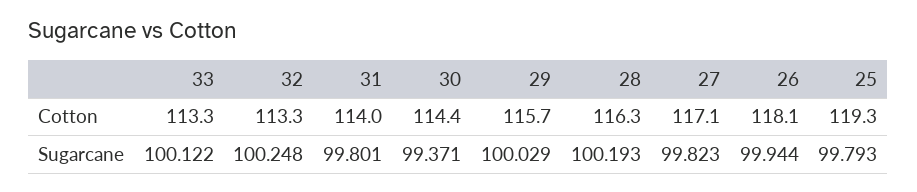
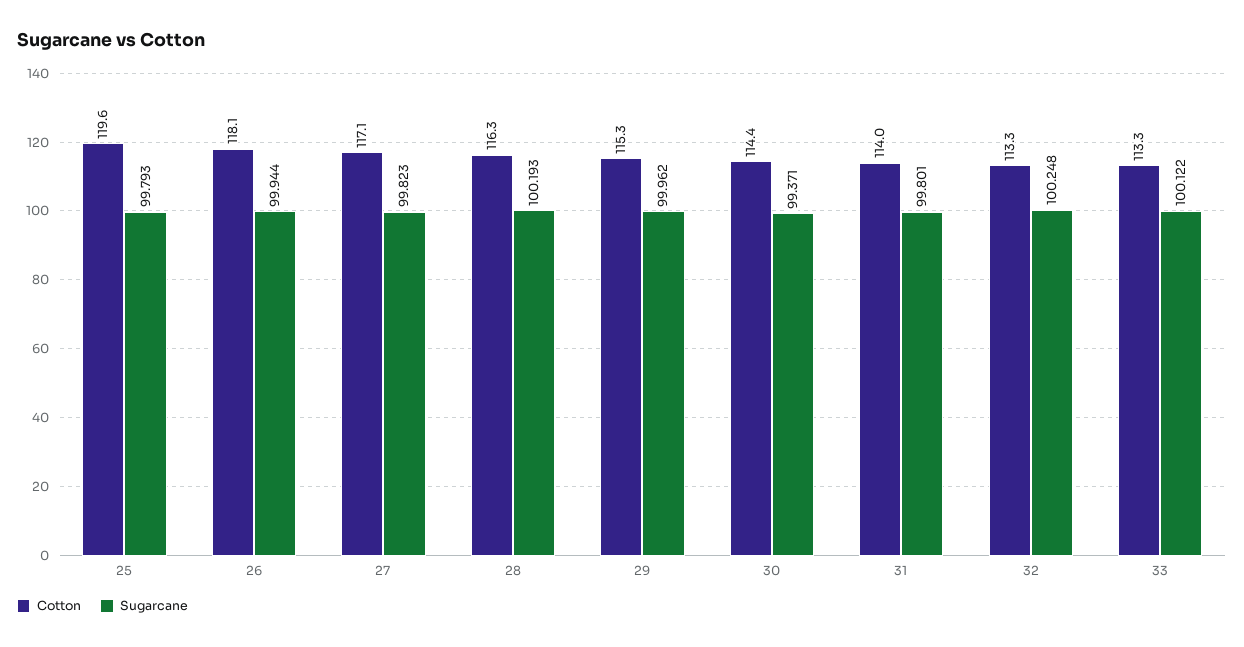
Cotton, 29: 115.7 -> 115.3
Cotton, 25: 119.3 -> 119.6
Sugarcane, 29: 100.029 -> 99.962

